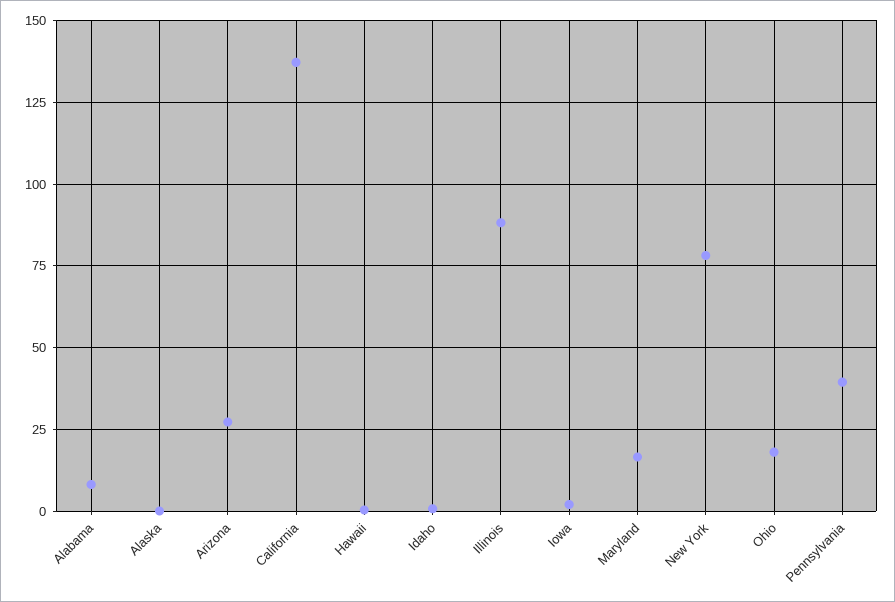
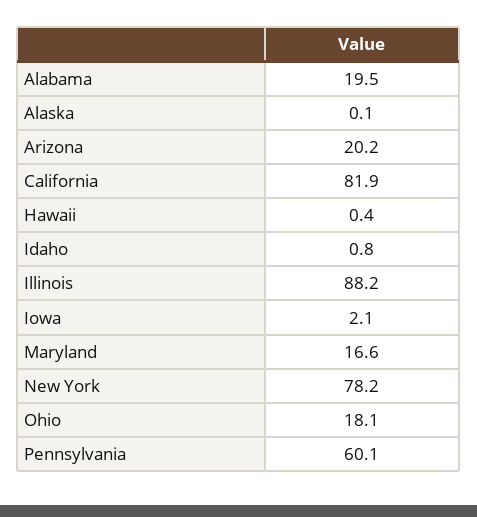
Alabama: 7.5 -> 19.5
Arizona: 27.5 -> 20.2
California: 137.5 -> 81.9
Pennsylvania: 40 -> 60.1

